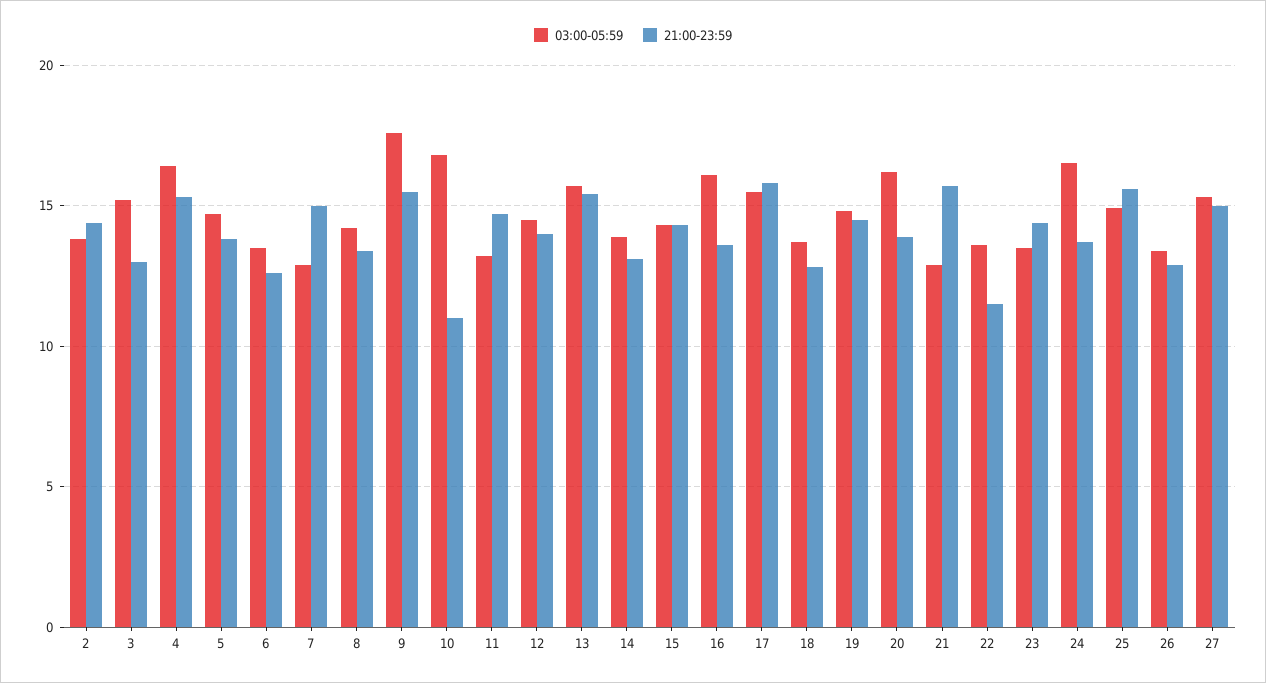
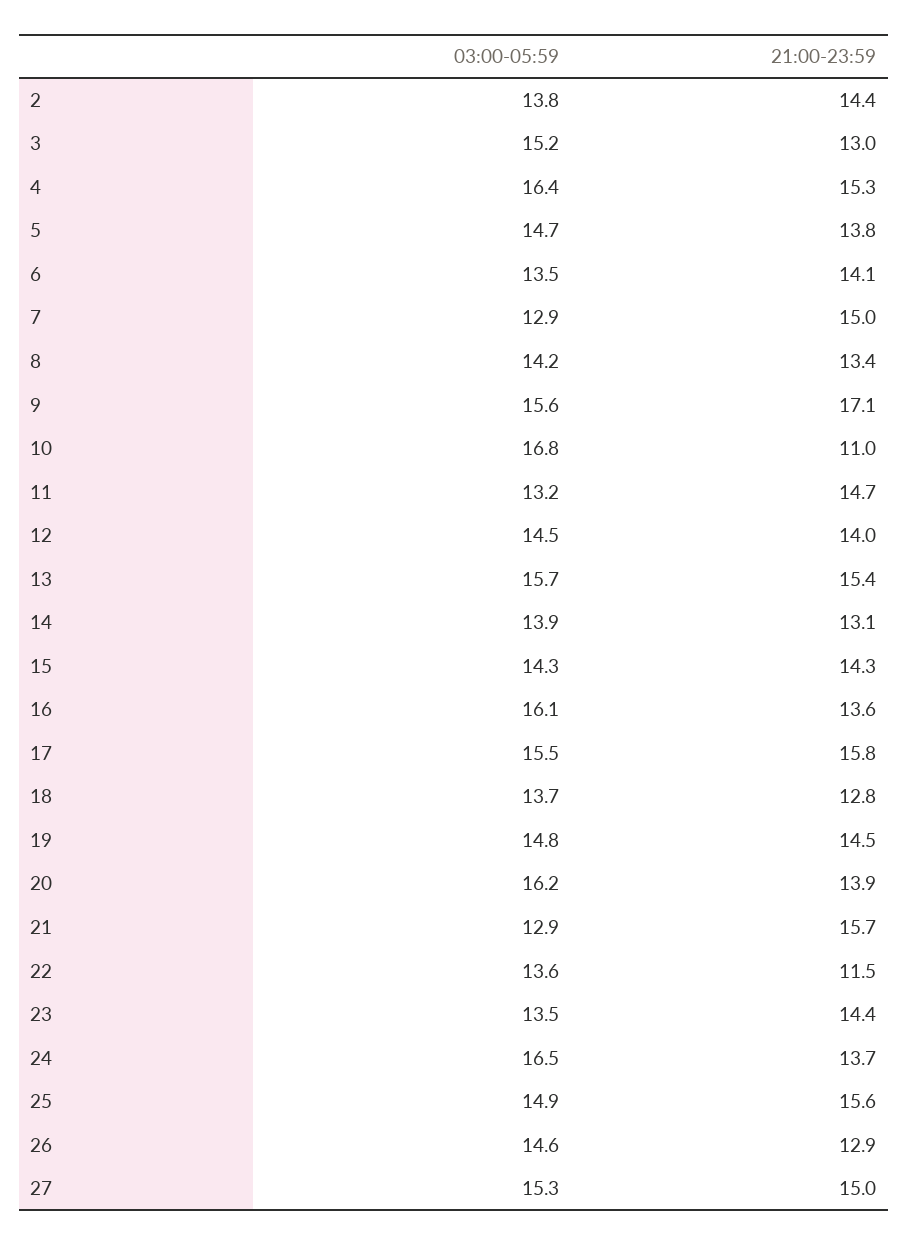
21:00-23:59, 6: 12.5 -> 14.1
03:00-05:59, 9: 17.5 -> 15.6
21:00-23:59, 9: 15.5 -> 17.1
03:00-05:59, 26: 13.5 -> 14.6

